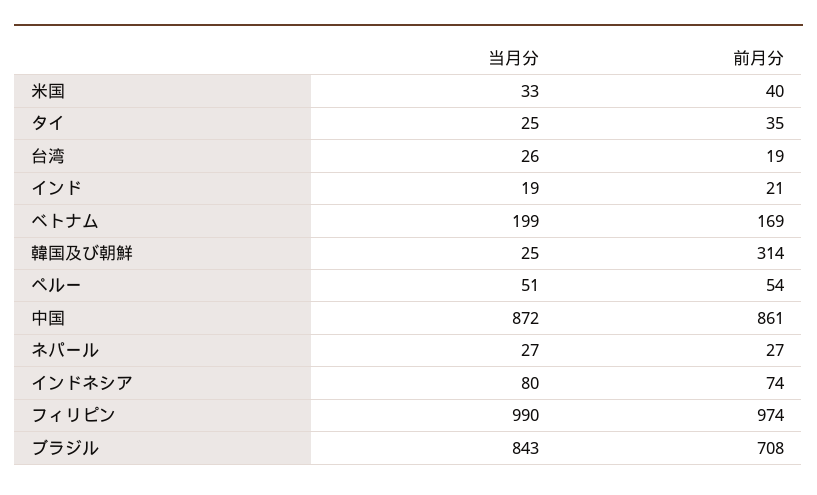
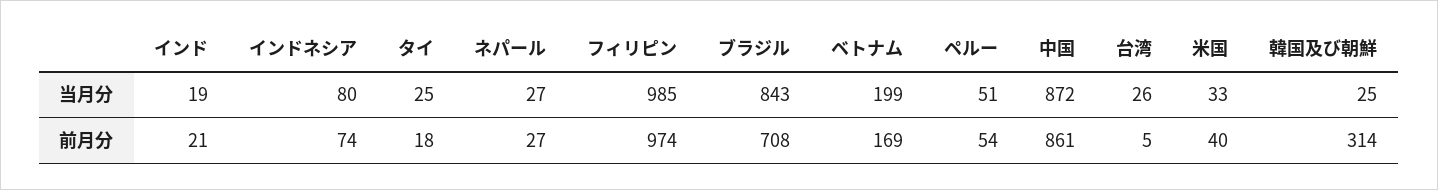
前月分, タイ: 35 -> 18
前月分, 台湾: 19 -> 5
当月分, フィリピン: 990 -> 985

